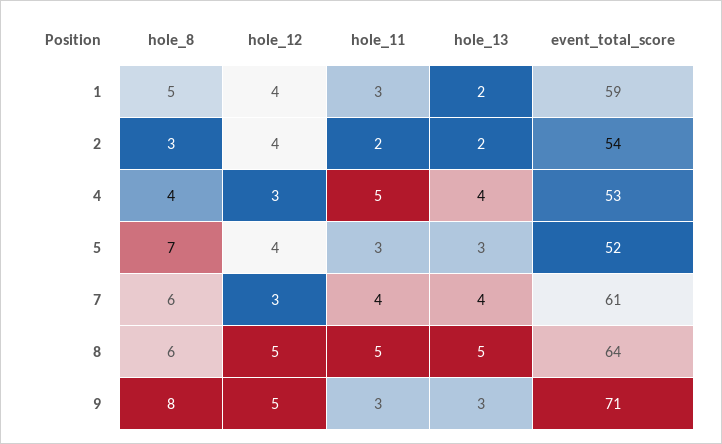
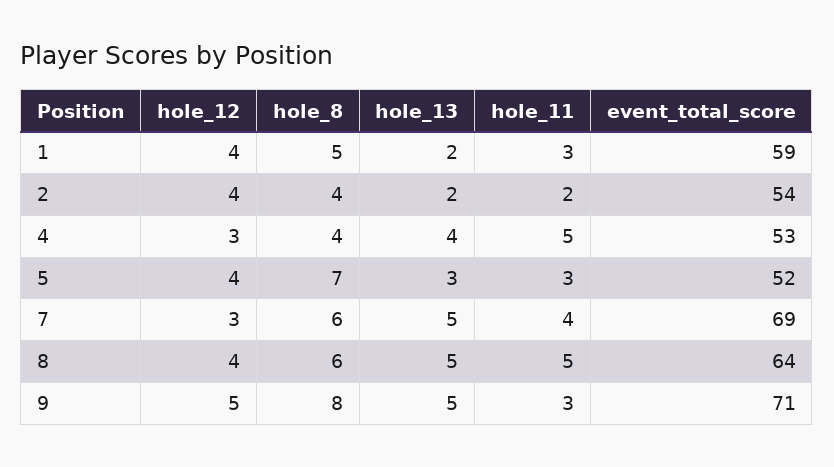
hole_8, 2: 3 -> 4
hole_13, 7: 4 -> 5
event_total_score, 7: 61 -> 69
hole_12, 8: 5 -> 4
hole_13, 9: 3 -> 5

